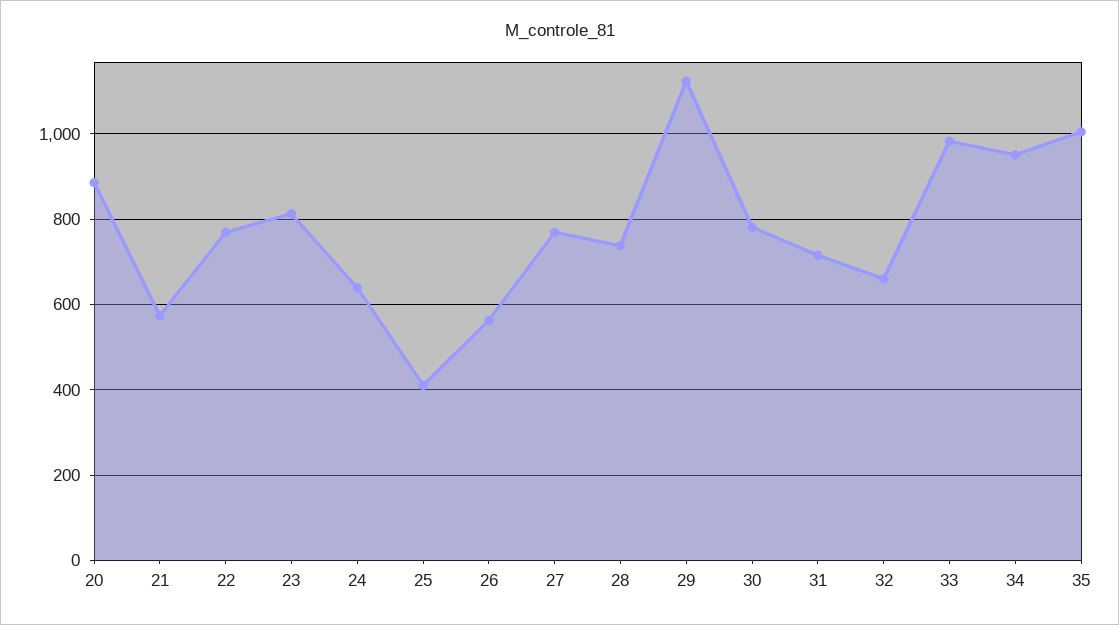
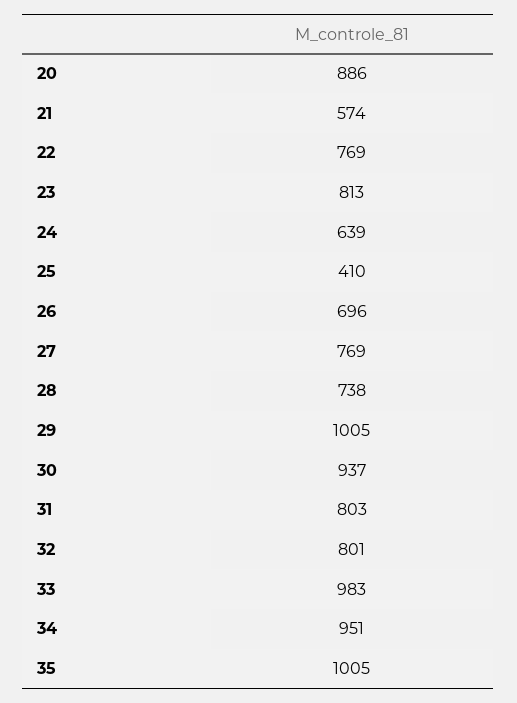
26: 560 -> 696
29: 1120 -> 1005
30: 780 -> 937
31: 720 -> 803
32: 660 -> 801

